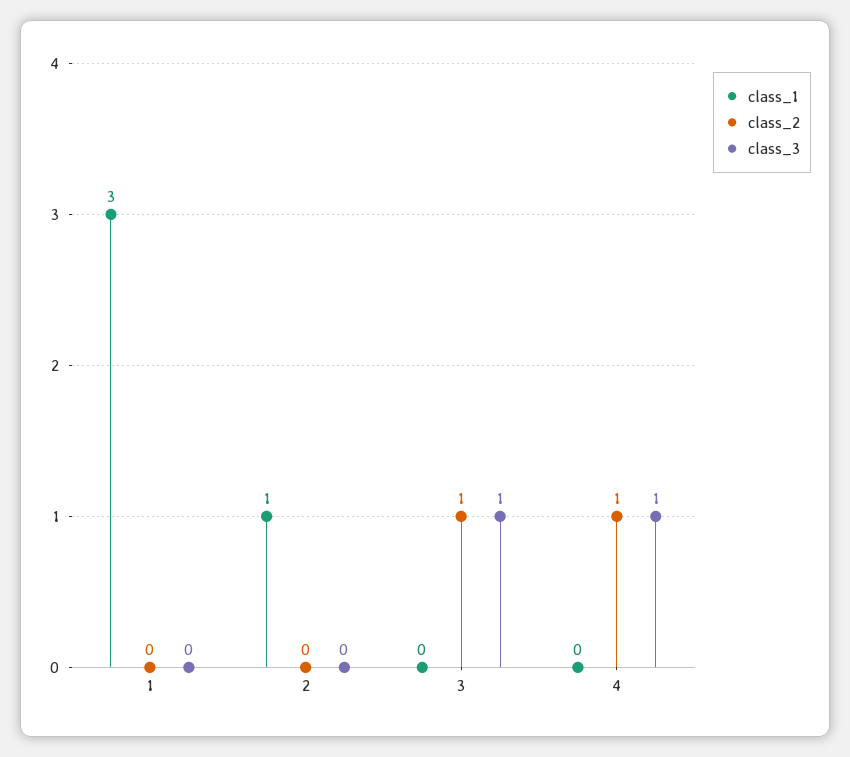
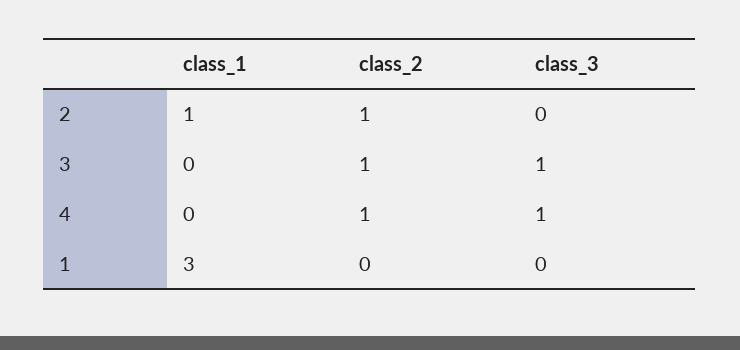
class_2, 2: 0 -> 1

